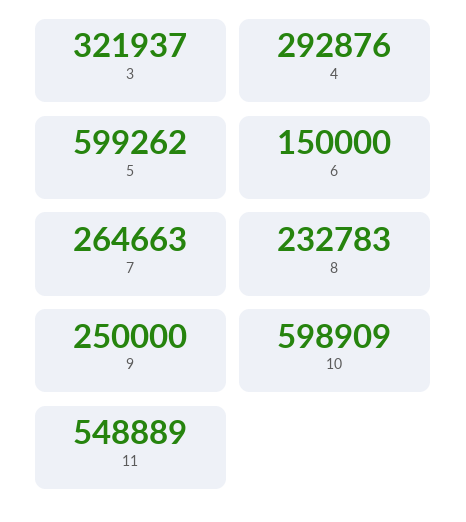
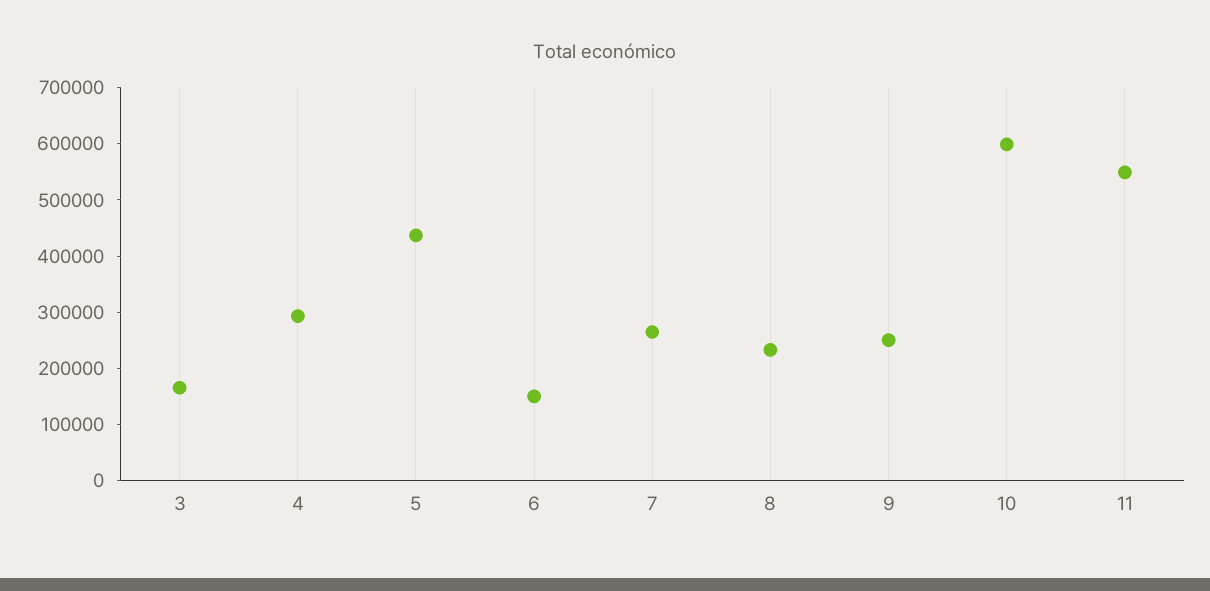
3: 321937 -> 160000
5: 599262 -> 440000

